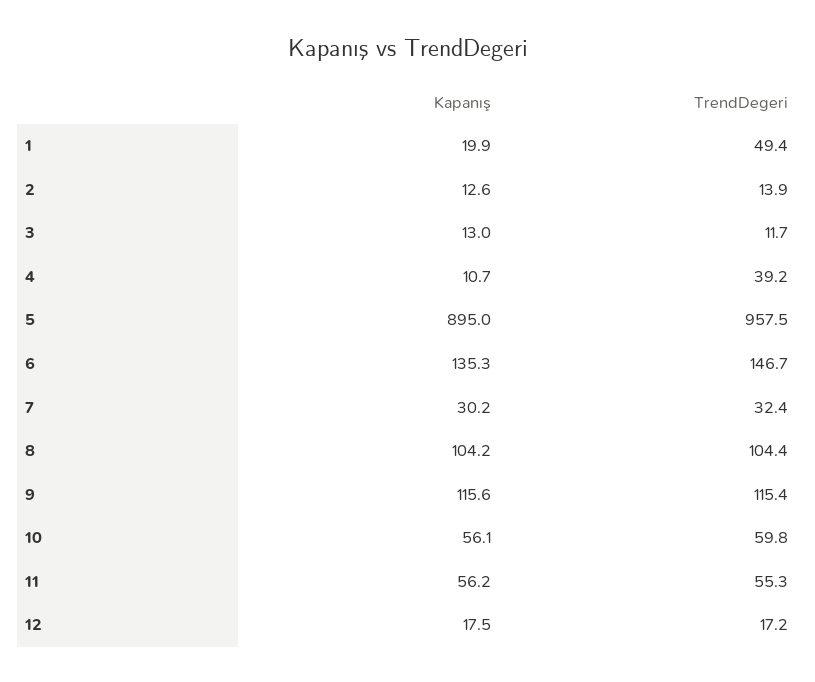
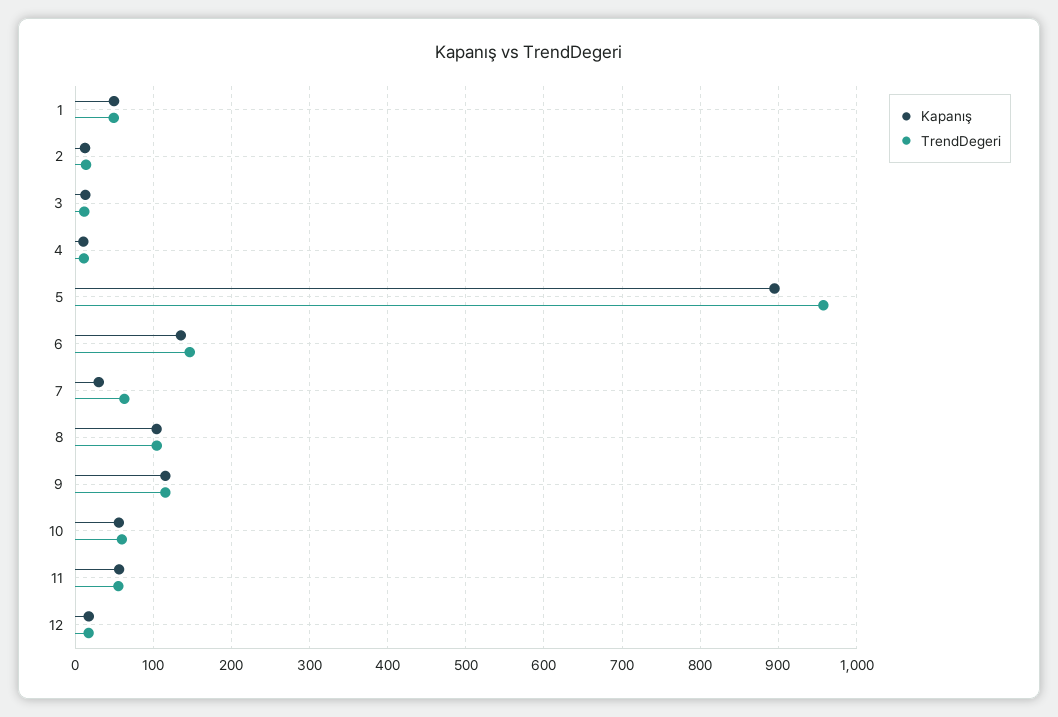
Kapanış, 1: 19.9 -> 50
TrendDegeri, 4: 39.2 -> 10
TrendDegeri, 7: 32.4 -> 60

